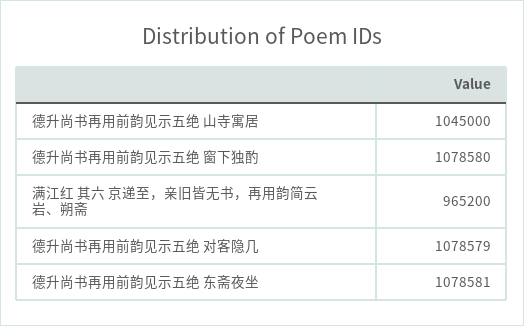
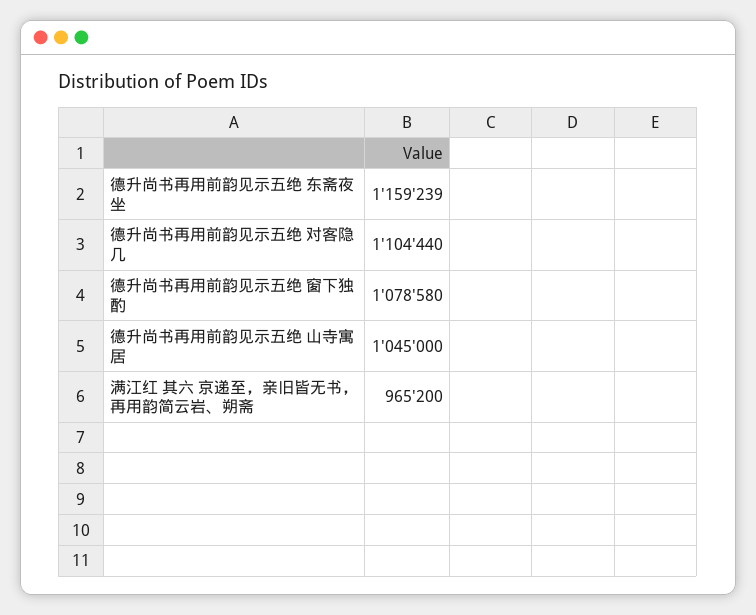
德升尚书再用前韵见示五绝 对客隐几: 1078579 -> 1104440
德升尚书再用前韵见示五绝 东斋夜坐: 1078581 -> 1159239

